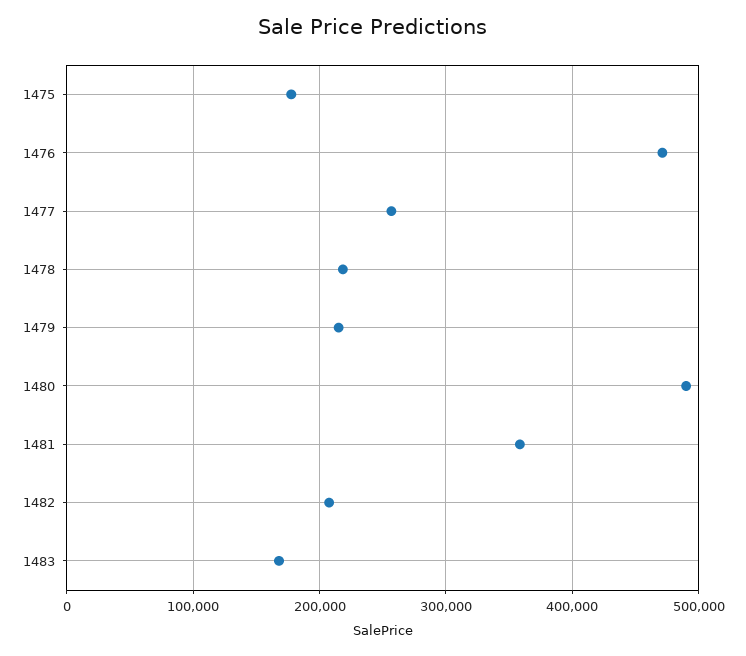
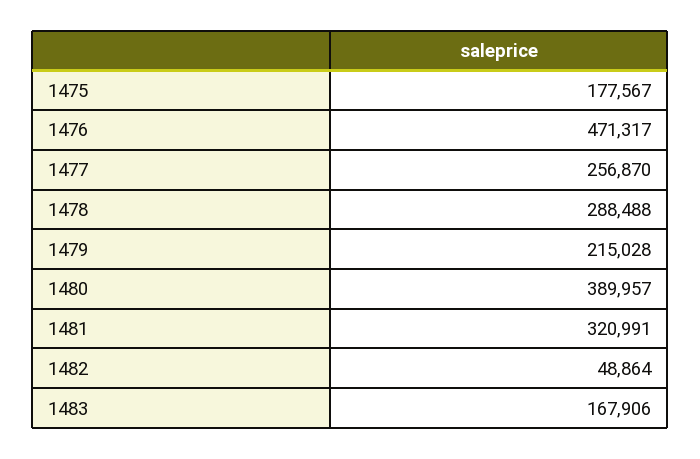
1478: 220000 -> 288488
1480: 490000 -> 389957
1481: 360000 -> 320991
1482: 210000 -> 48864

